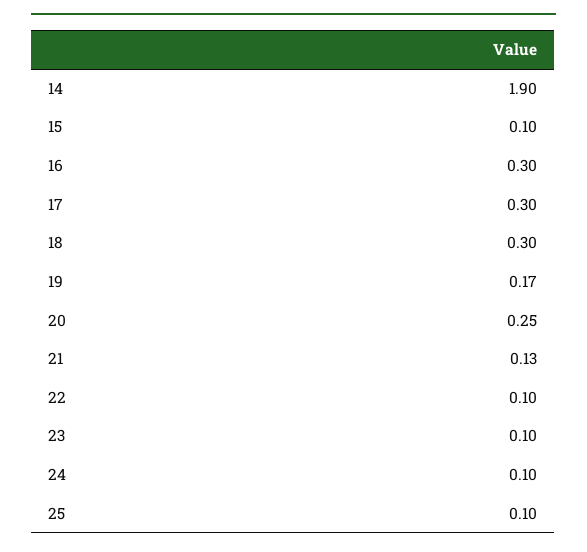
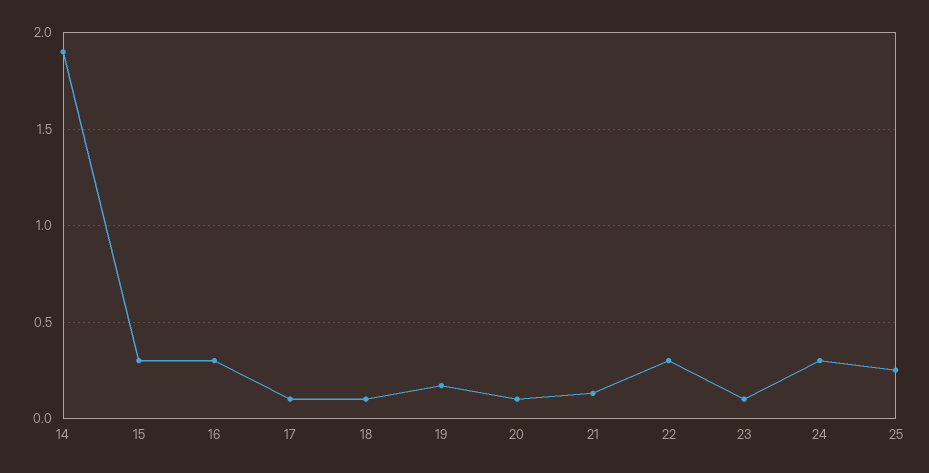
15: 0.1 -> 0.3
17: 0.3 -> 0.1
18: 0.3 -> 0.1
20: 0.25 -> 0.1
22: 0.1 -> 0.3
24: 0.1 -> 0.3
25: 0.1 -> 0.25

